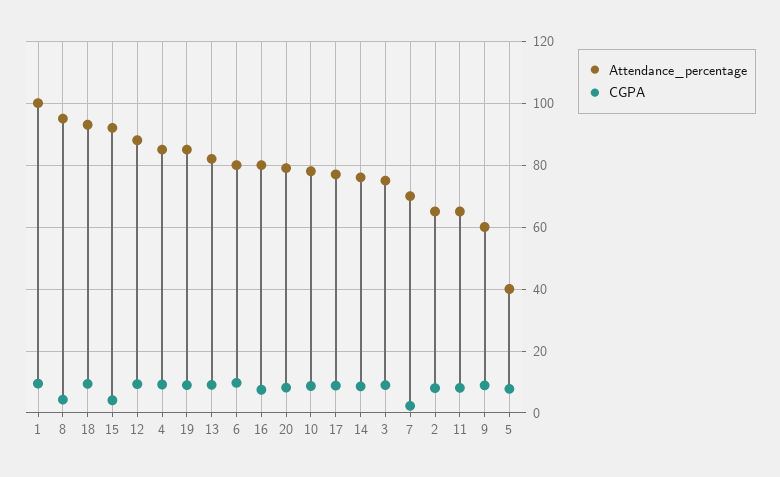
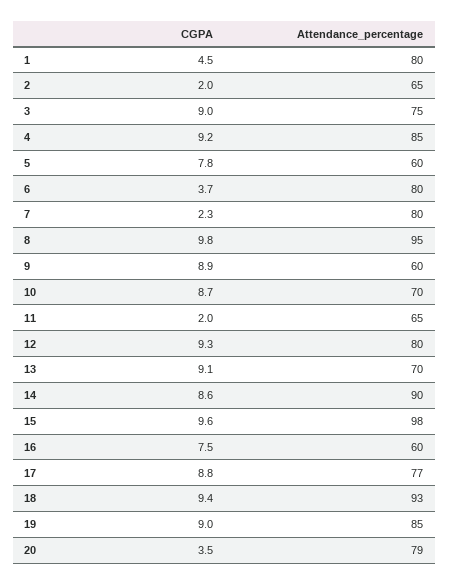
Attendance_percentage, 1: 100 -> 80
CGPA, 1: 10 -> 4.5
CGPA, 8: 4 -> 9.8
Attendance_percentage, 15: 92 -> 98
CGPA, 15: 4 -> 9.6
Attendance_percentage, 12: 88 -> 80
Attendance_percentage, 13: 82 -> 70
CGPA, 6: 10 -> 3.7
Attendance_percentage, 16: 80 -> 60
CGPA, 20: 8 -> 3.5
Attendance_percentage, 10: 78 -> 70
Attendance_percentage, 14: 76 -> 90
Attendance_percentage, 7: 70 -> 80
CGPA, 2: 8 -> 2
CGPA, 11: 8 -> 2
Attendance_percentage, 5: 40 -> 60

